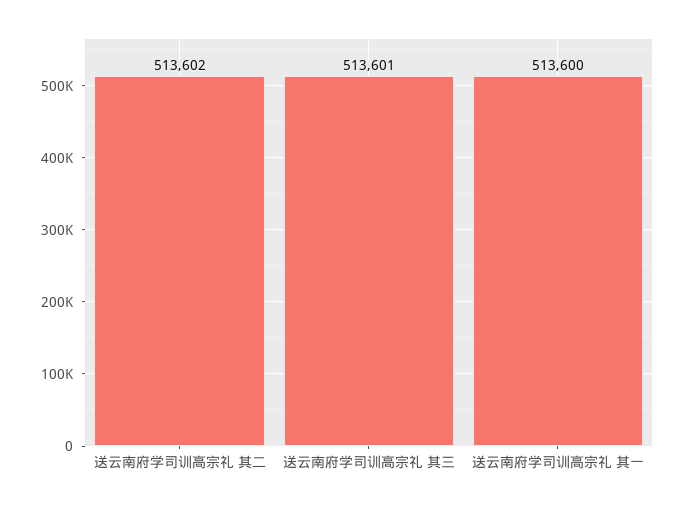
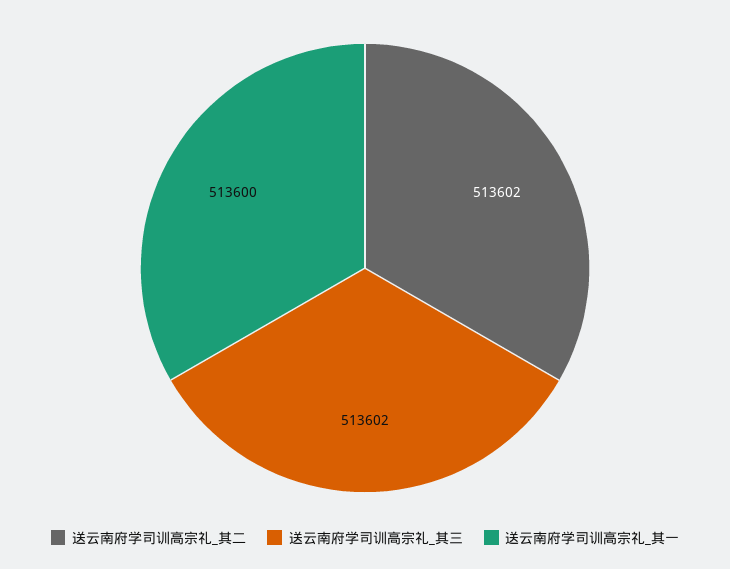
送云南府学司训高宗礼 其三: 513601 -> 513602

